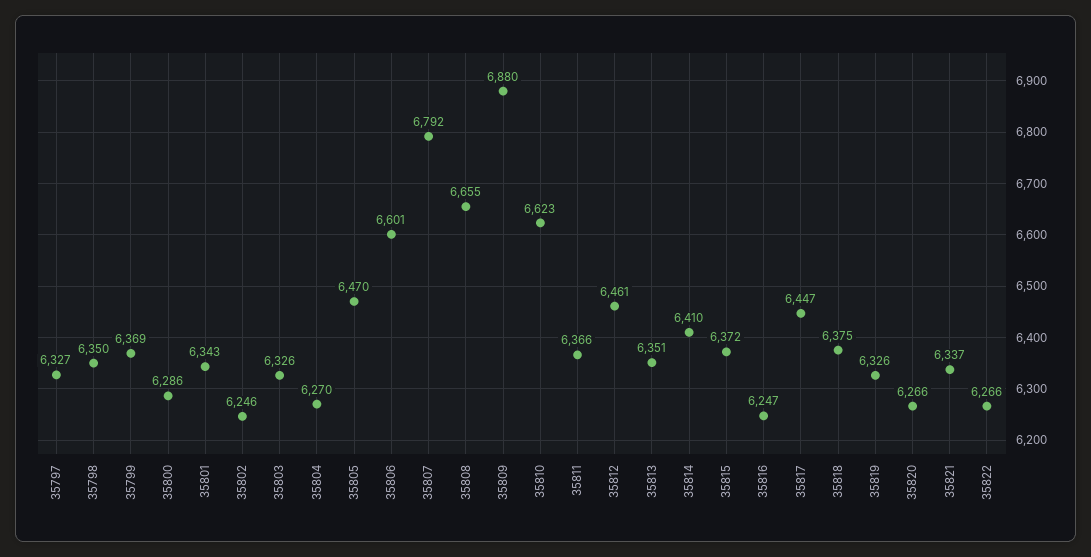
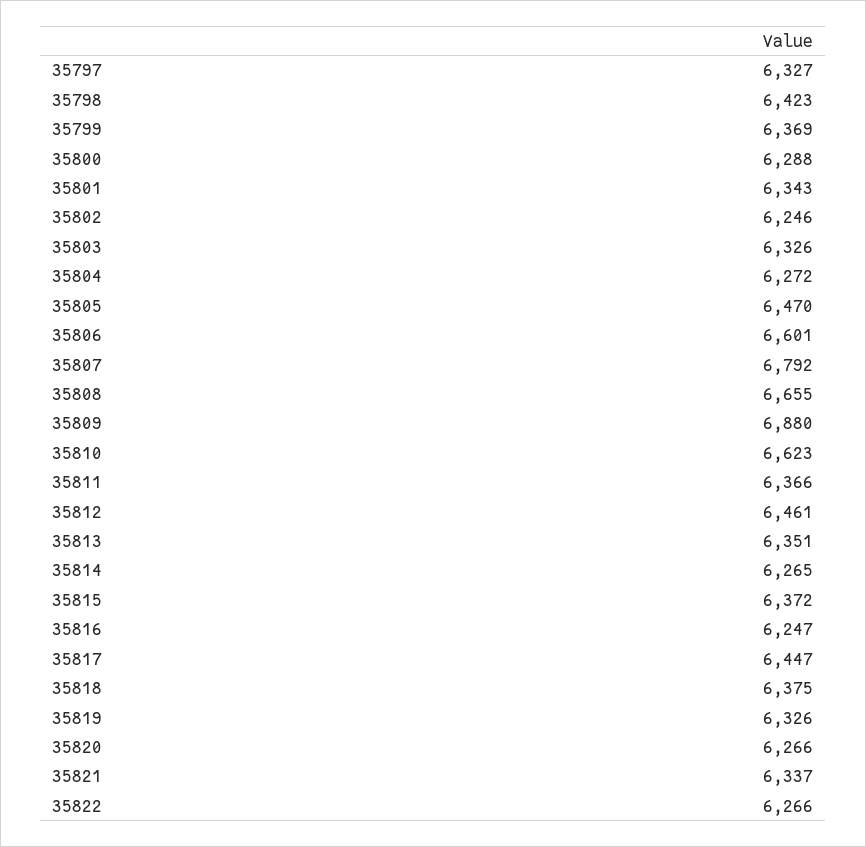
35798: 6350 -> 6423
35800: 6286 -> 6288
35804: 6270 -> 6272
35814: 6410 -> 6265

